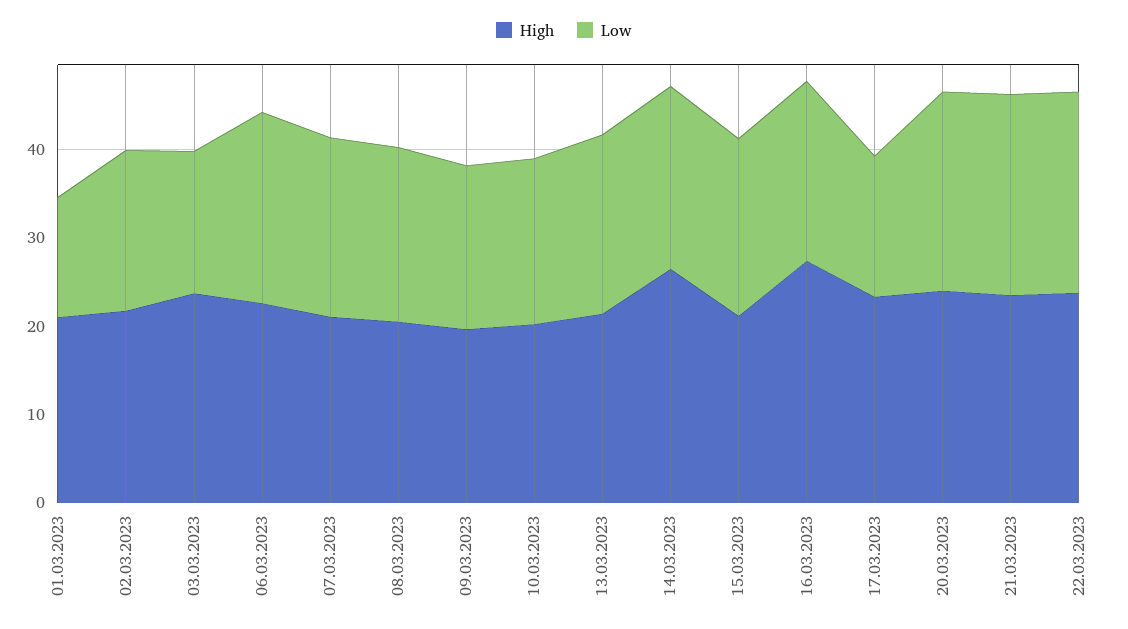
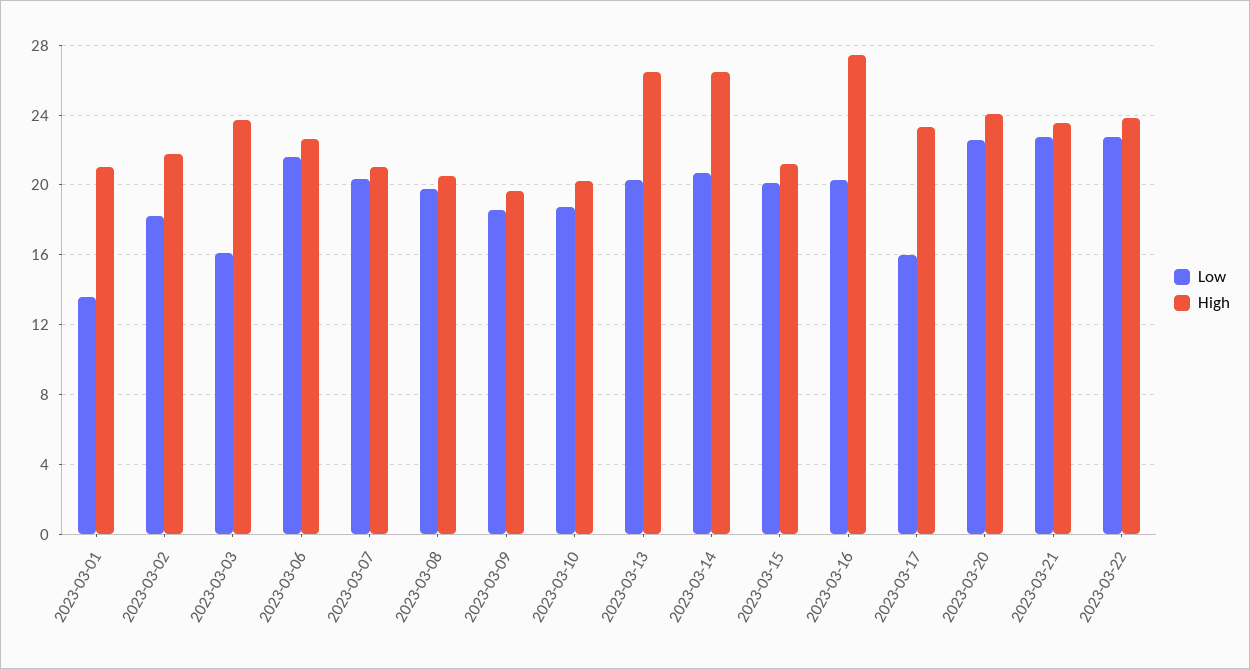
High, 13.03.2023: 22 -> 26.5

